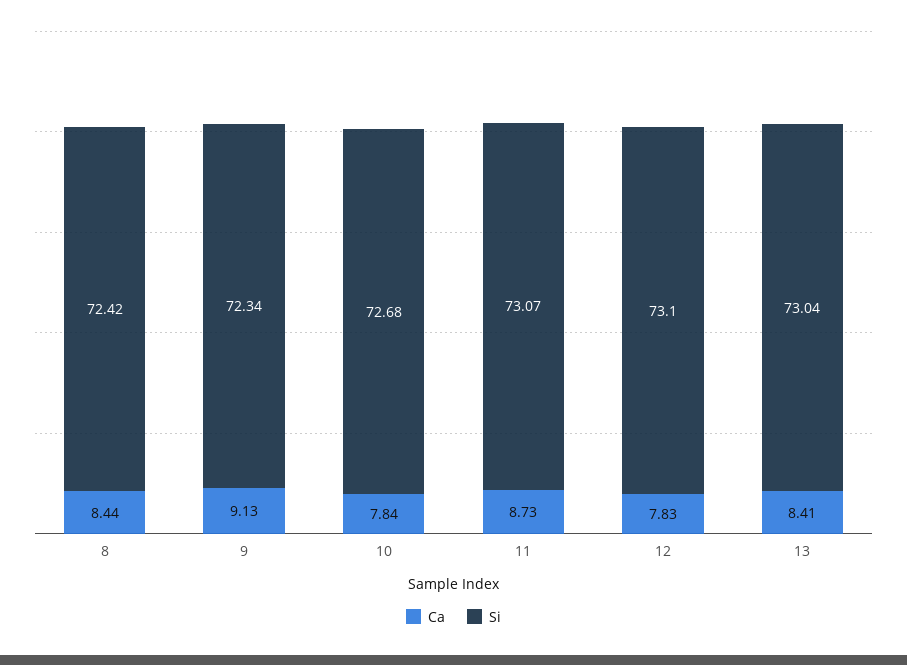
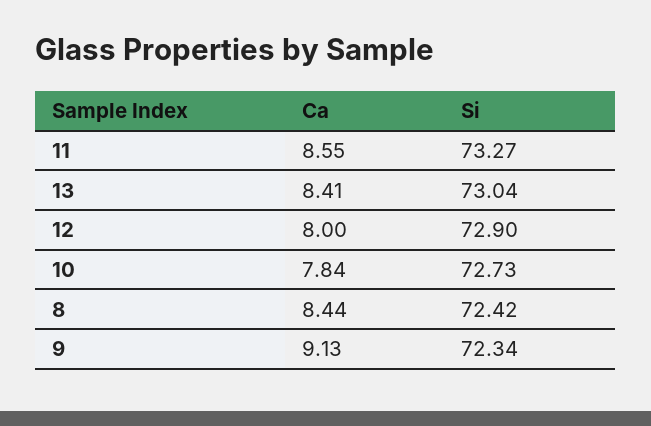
Si, 10: 72.68 -> 72.73
Ca, 11: 8.73 -> 8.55
Si, 11: 73.07 -> 73.27
Ca, 12: 7.83 -> 8
Si, 12: 73.1 -> 72.9

